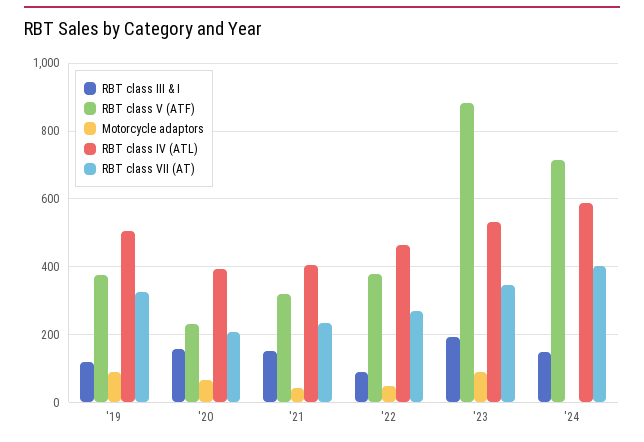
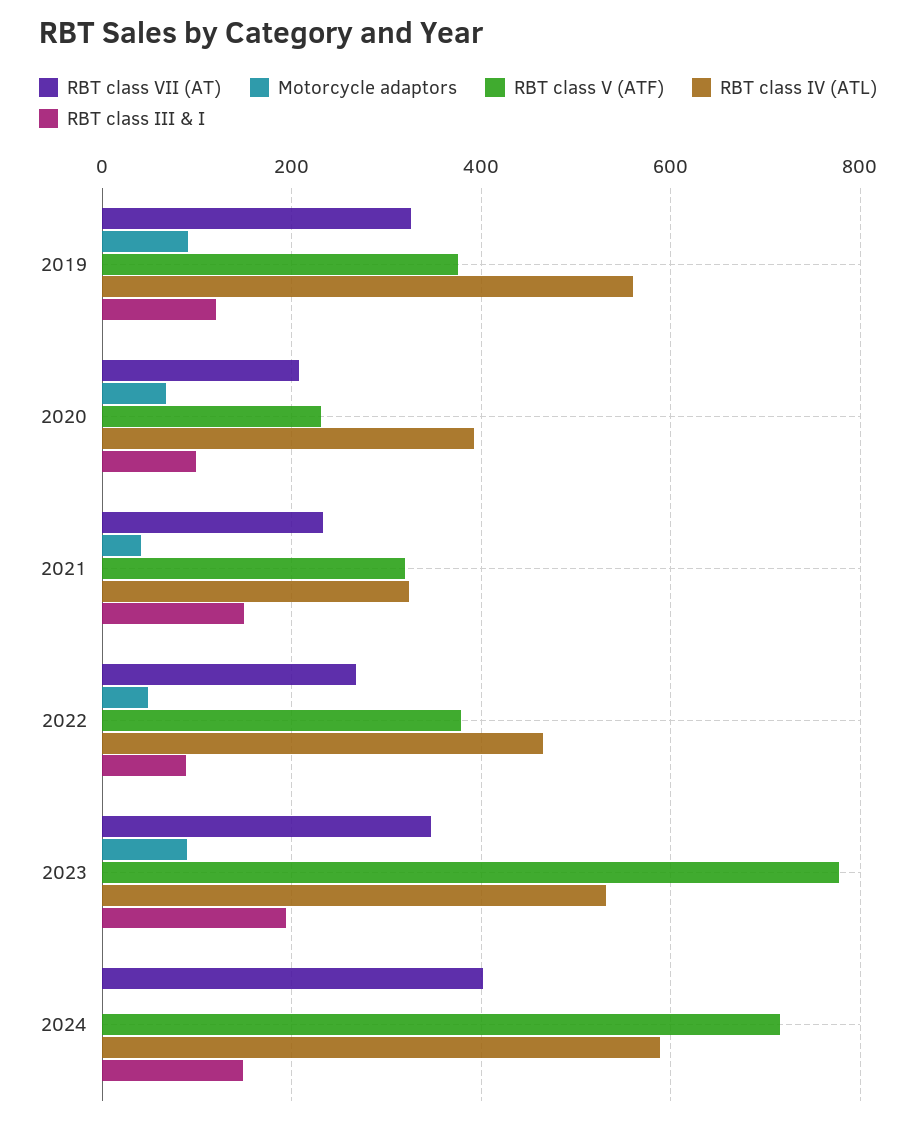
RBT class IV (ATL), '19: 500 -> 560
RBT class III & I, '20: 160 -> 100
RBT class IV (ATL), '21: 400 -> 320
RBT class V (ATF), '23: 880 -> 780

